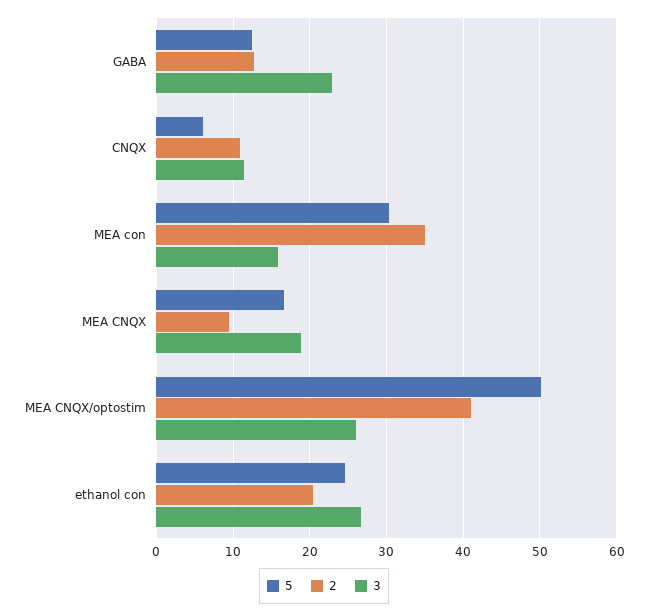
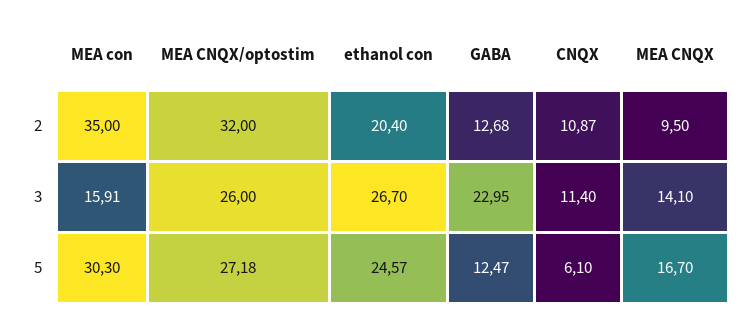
3, MEA CNQX: 19 -> 14.1
5, MEA CNQX/optostim: 50 -> 27.18
2, MEA CNQX/optostim: 41 -> 32

